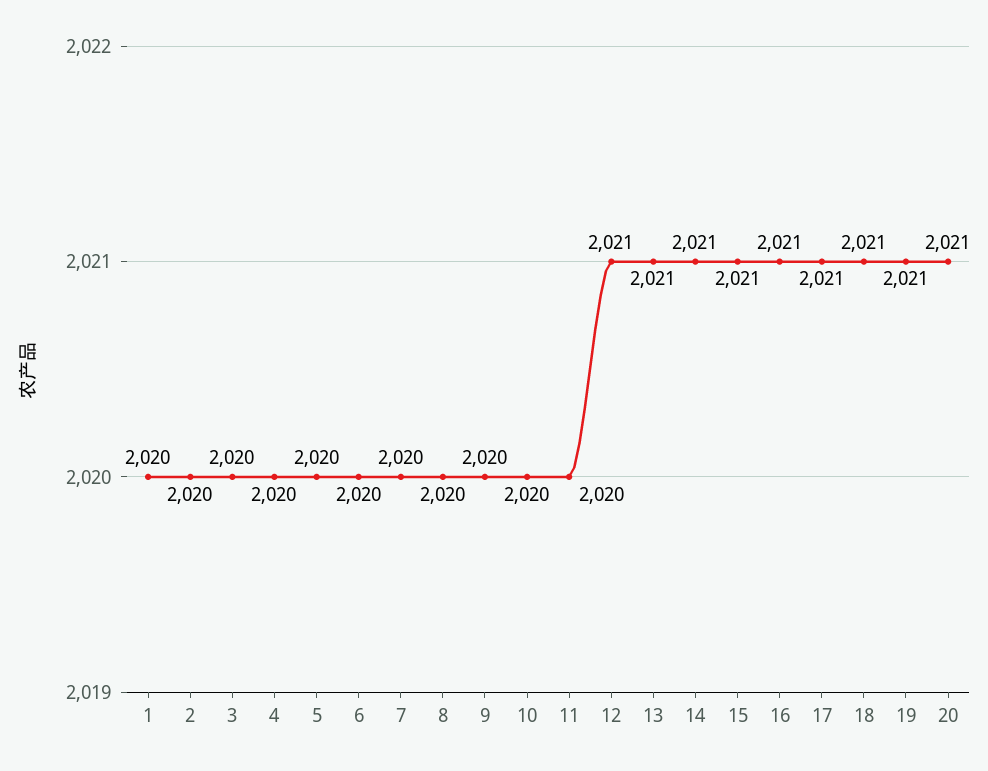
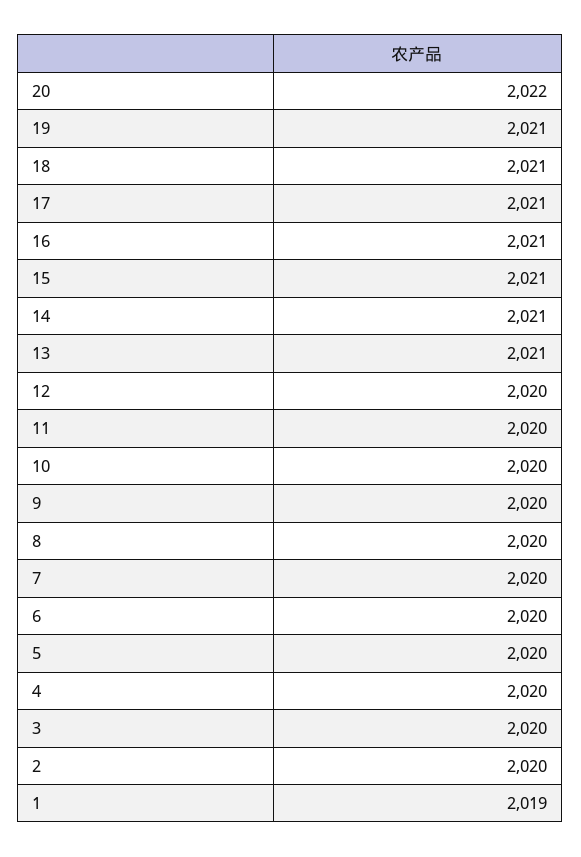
1: 2020 -> 2019
12: 2021 -> 2020
20: 2021 -> 2022

